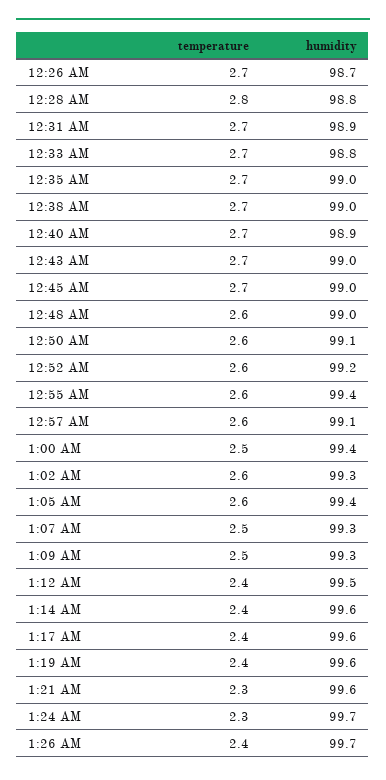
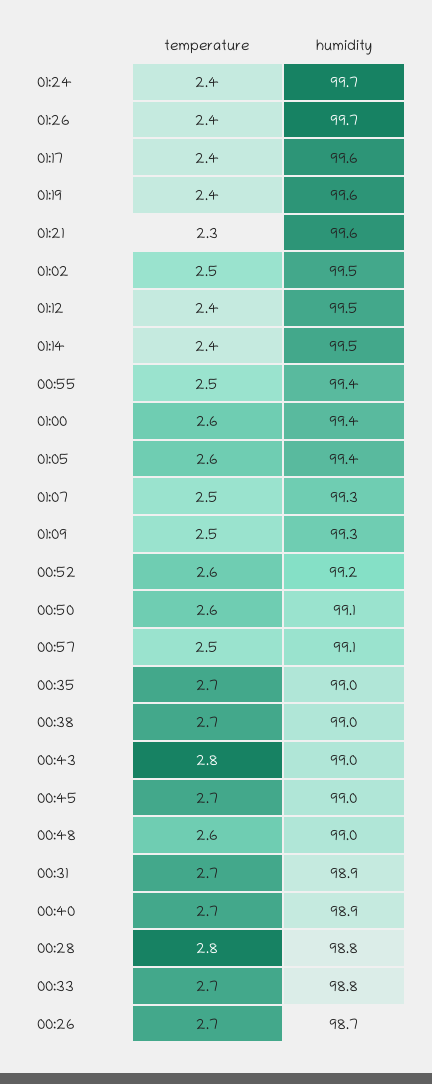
temperature, 12:43 AM: 2.7 -> 2.8
temperature, 12:55 AM: 2.6 -> 2.5
temperature, 12:57 AM: 2.6 -> 2.5
temperature, 1:00 AM: 2.5 -> 2.6
temperature, 1:02 AM: 2.6 -> 2.5
humidity, 1:02 AM: 99.3 -> 99.5
humidity, 1:14 AM: 99.6 -> 99.5
temperature, 1:24 AM: 2.3 -> 2.4

